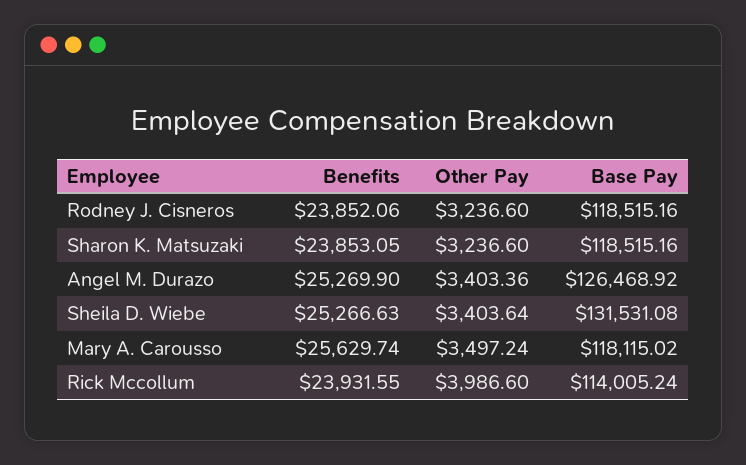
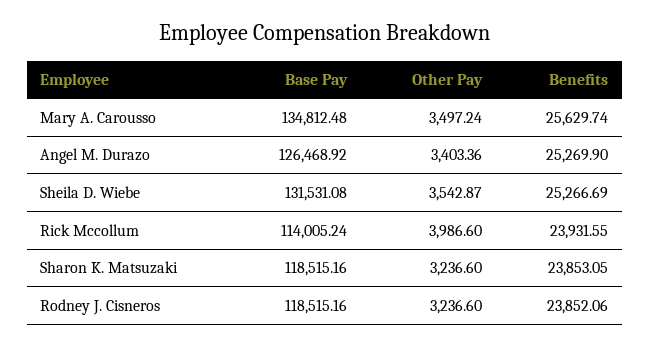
Benefits, Sheila D. Wiebe: 25266.63 -> 25266.69
Other Pay, Sheila D. Wiebe: 3403.64 -> 3542.87
Base Pay, Mary A. Carousso: 118115.02 -> 134812.48

